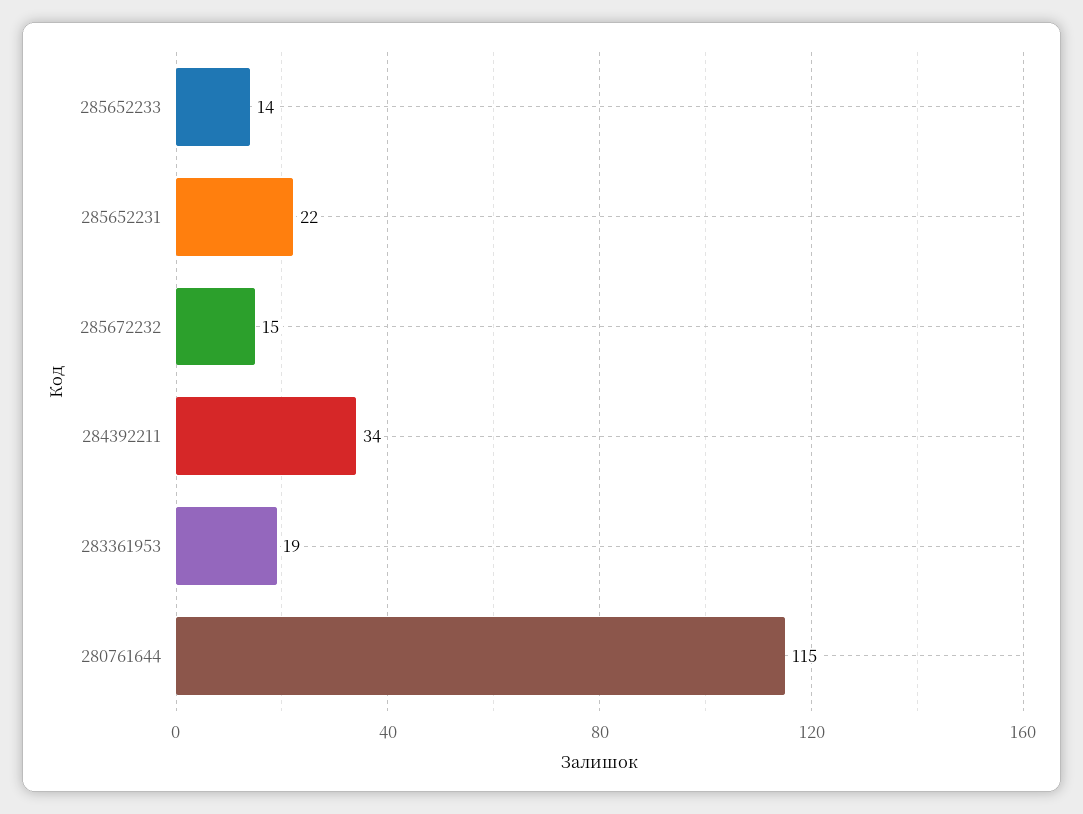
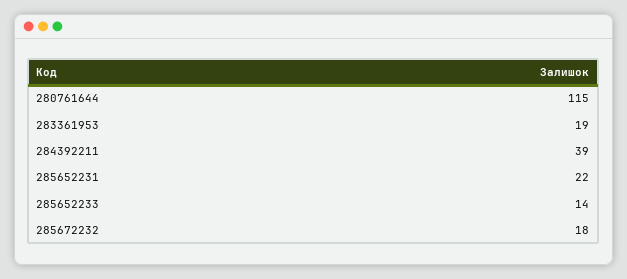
285672232: 15 -> 18
284392211: 34 -> 39

